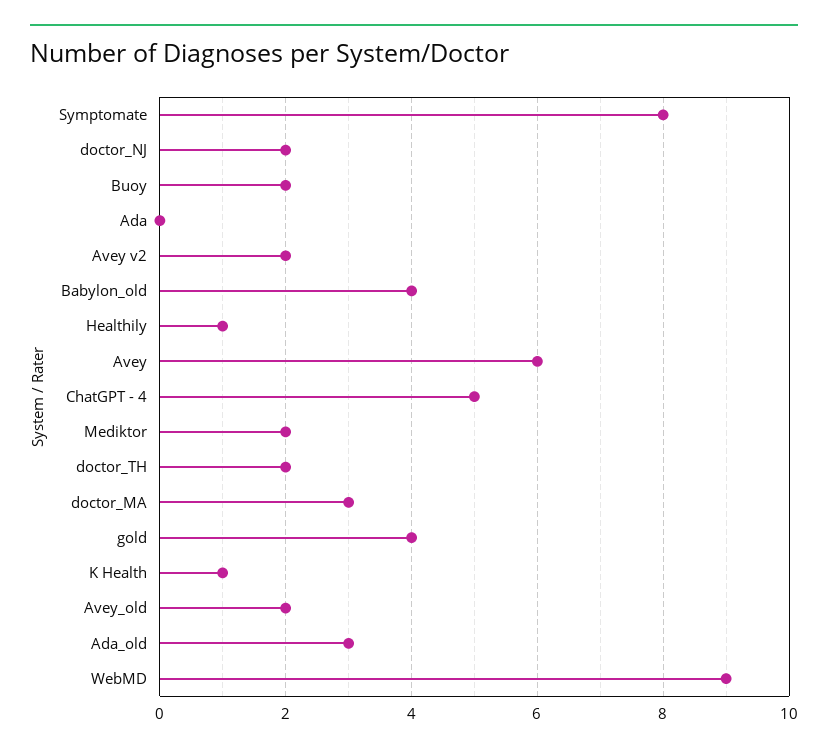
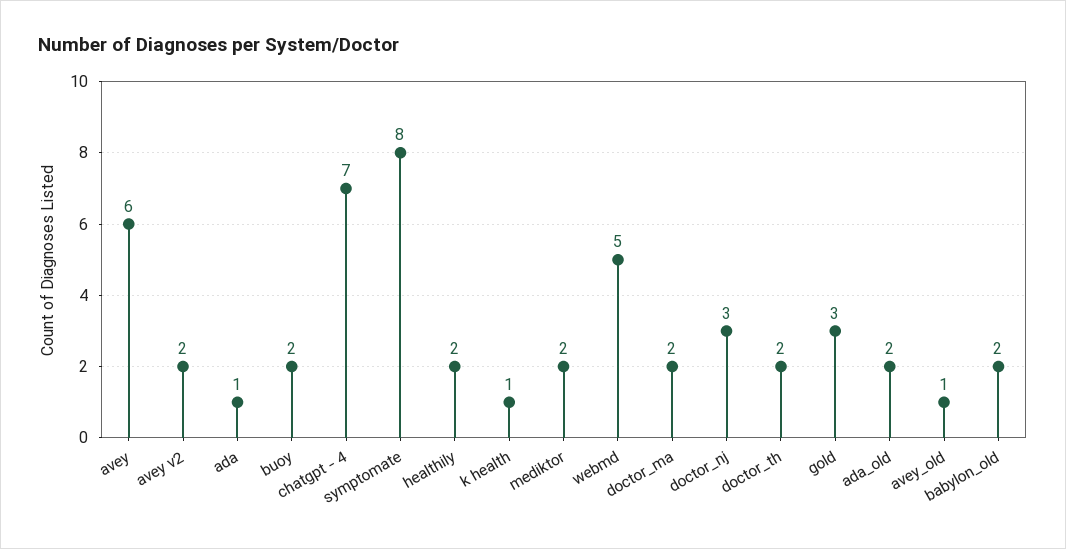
doctor_NJ: 2 -> 3
Ada: 0 -> 1
Babylon_old: 4 -> 2
Healthily: 1 -> 2
ChatGPT - 4: 5 -> 7
doctor_MA: 3 -> 2
gold: 4 -> 3
Avey_old: 2 -> 1
Ada_old: 3 -> 2
WebMD: 9 -> 5

